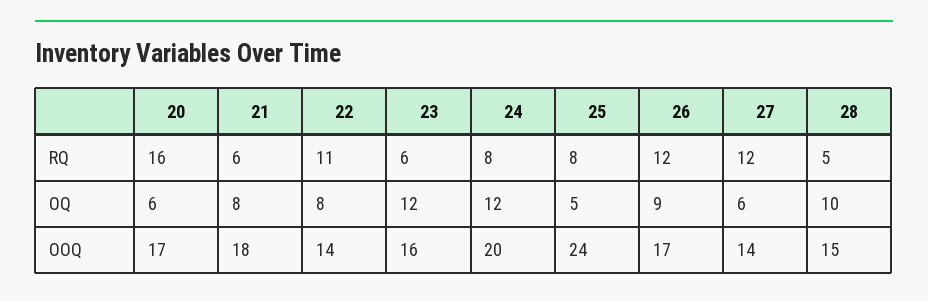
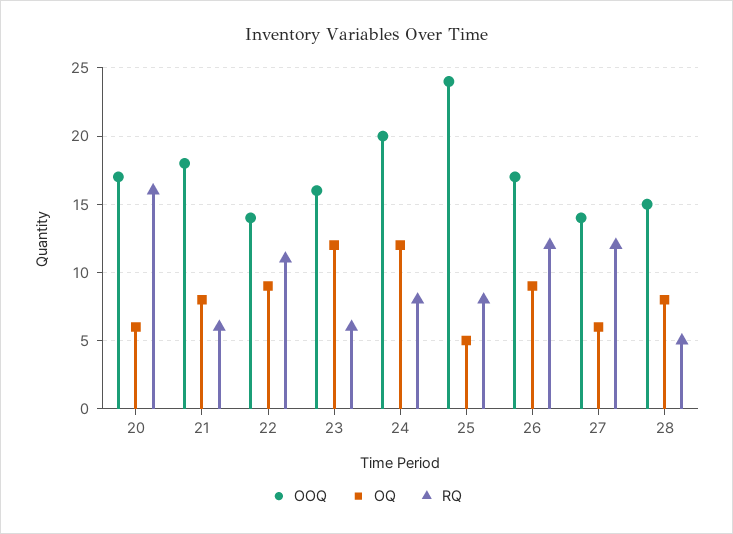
OQ, 22: 8 -> 9
OQ, 28: 10 -> 8

